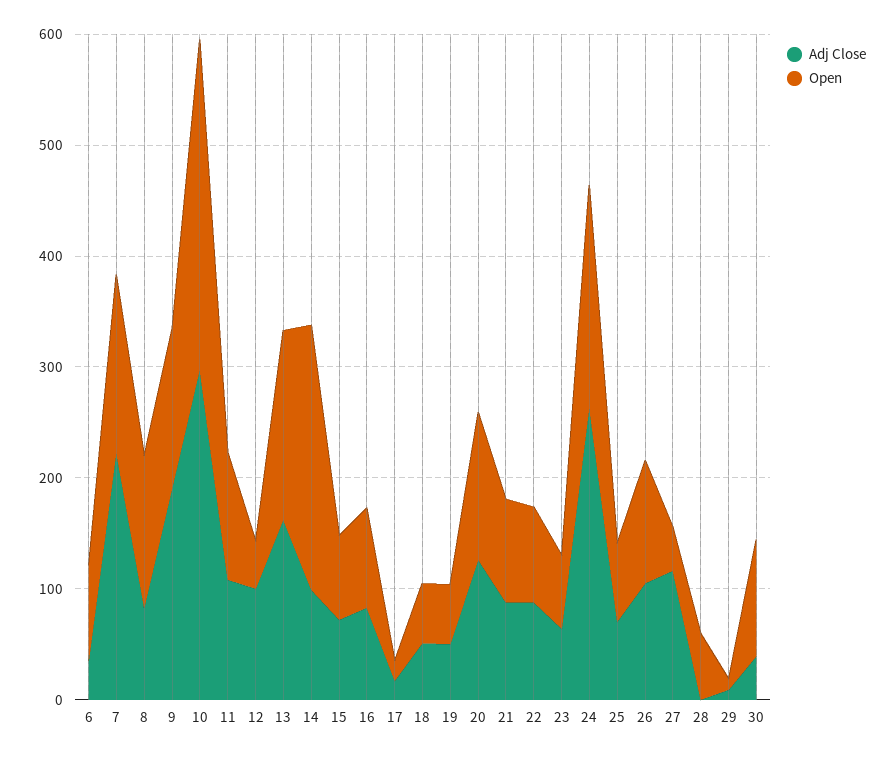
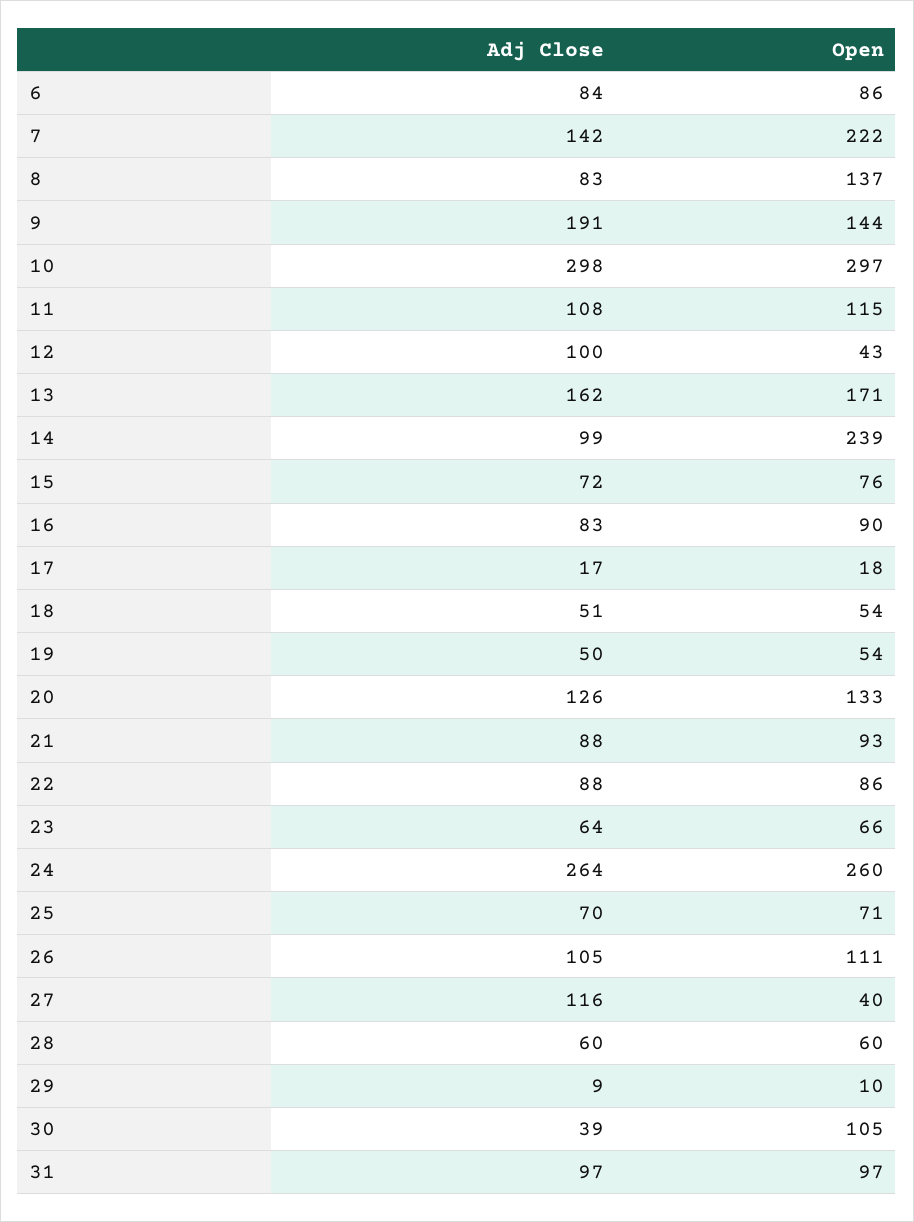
Adj Close, 6: 40 -> 84
Adj Close, 7: 220 -> 142
Open, 7: 160 -> 222
Open, 24: 200 -> 260
Adj Close, 28: 0 -> 60
Adj Close, 31: none -> 97
Open, 31: none -> 97

